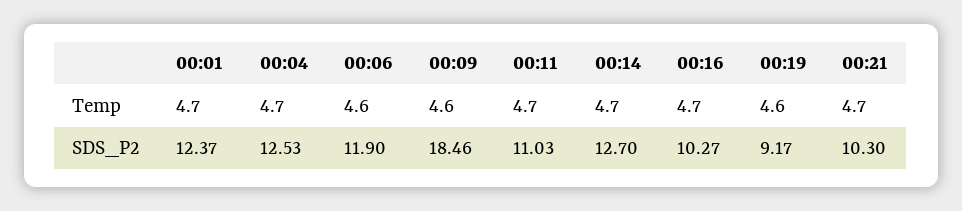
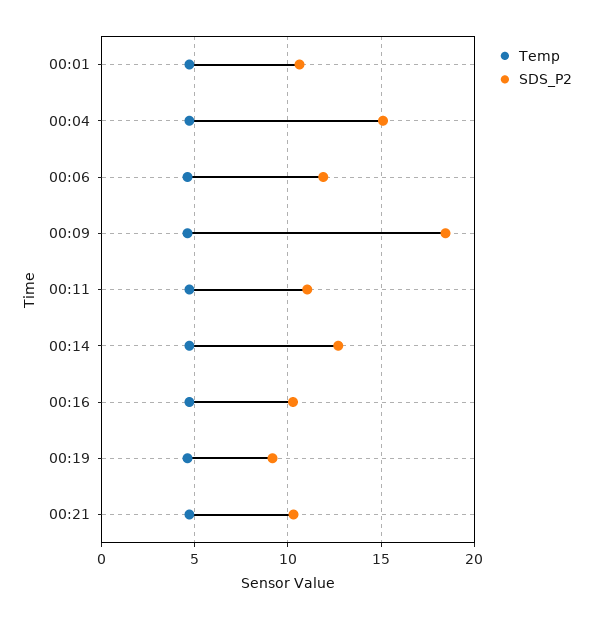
SDS_P2, 00:01: 12.37 -> 10.5
SDS_P2, 00:04: 12.53 -> 15

